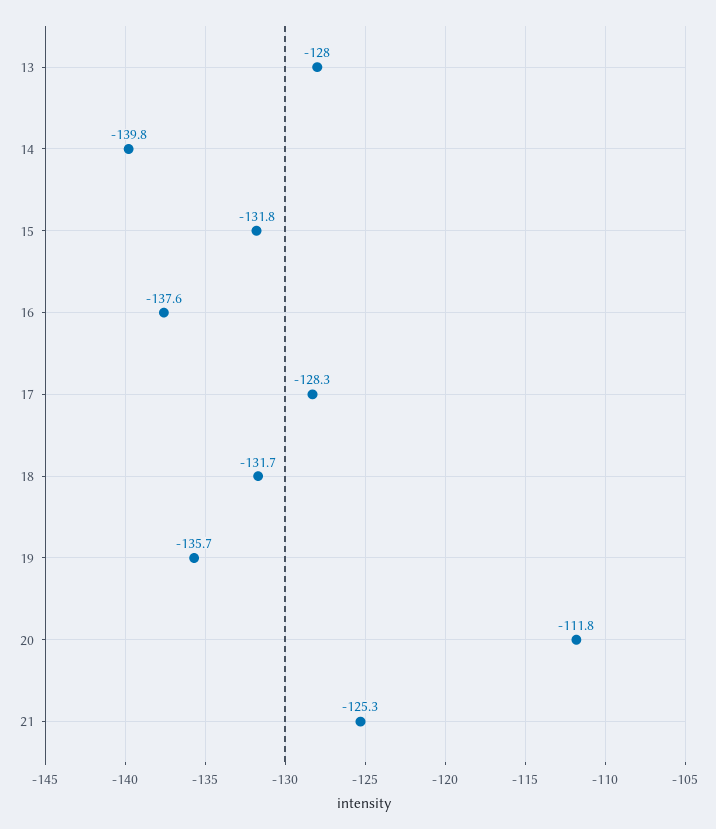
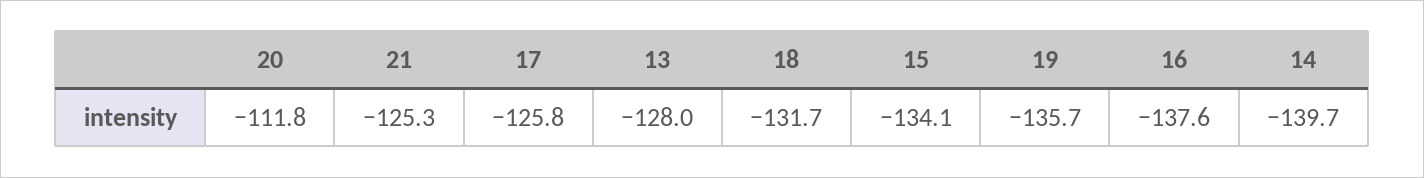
14: -139.8 -> -139.7
15: -131.8 -> -134.1
17: -128.3 -> -125.8

